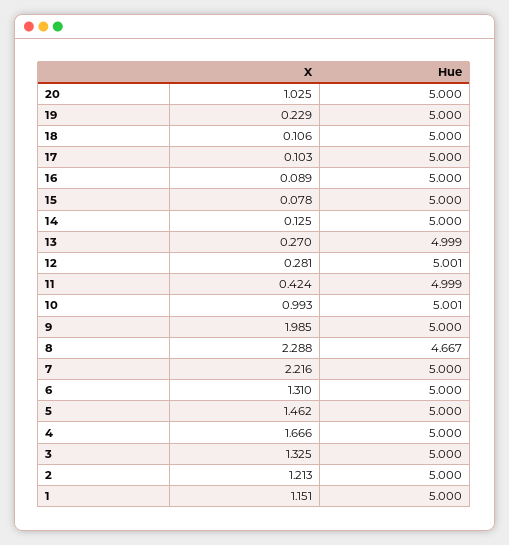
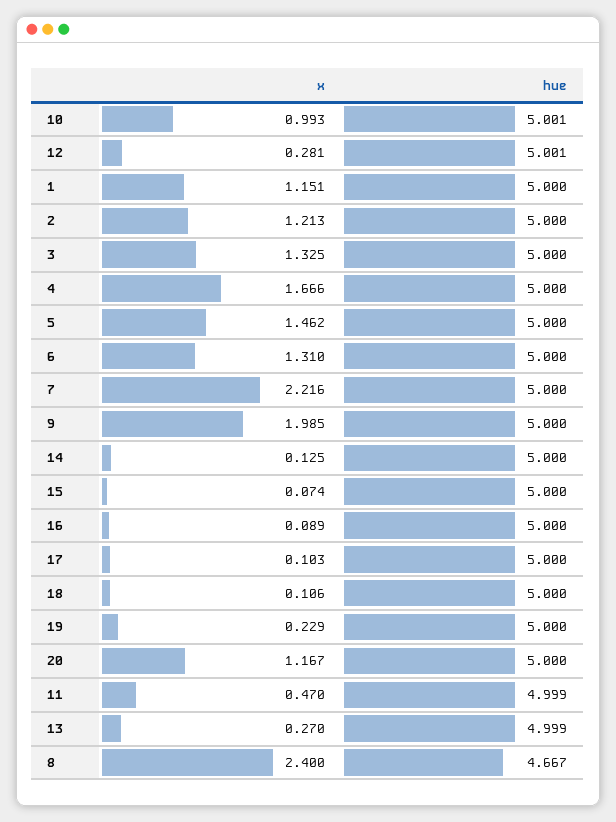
X, 20: 1.025 -> 1.167
X, 15: 0.078 -> 0.074
X, 11: 0.424 -> 0.47
X, 8: 2.288 -> 2.4

